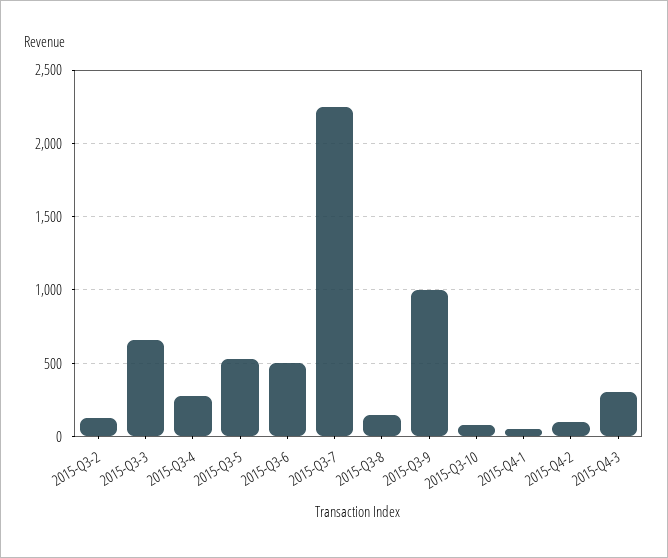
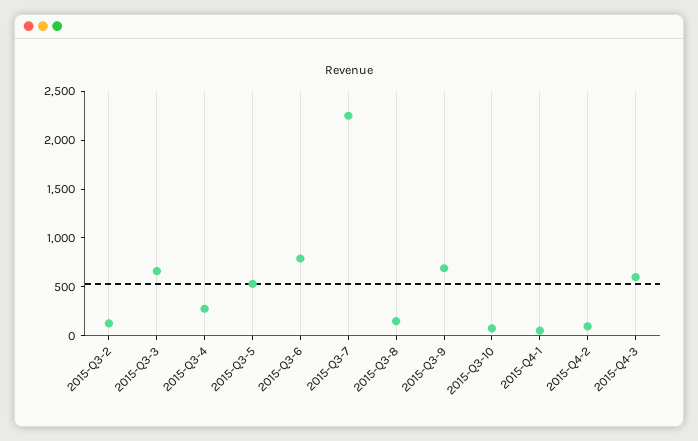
2015-Q3-6: 500 -> 800
2015-Q3-9: 1000 -> 700
2015-Q4-3: 300 -> 600

